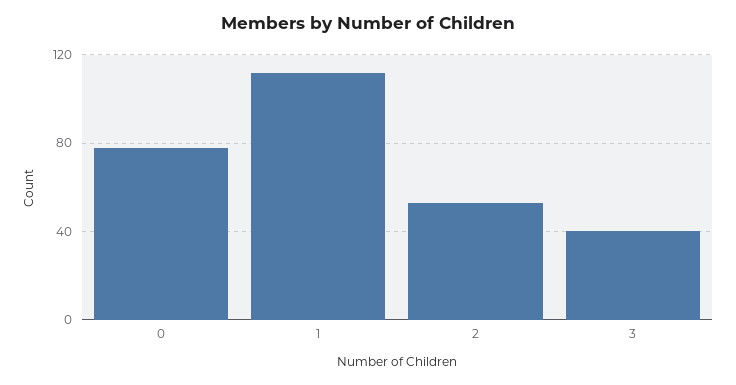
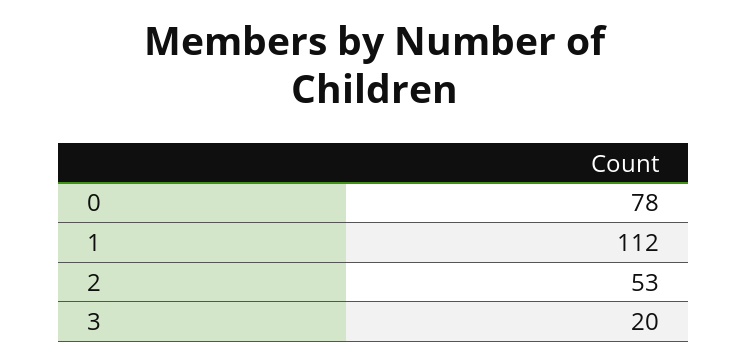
3: 40 -> 20

